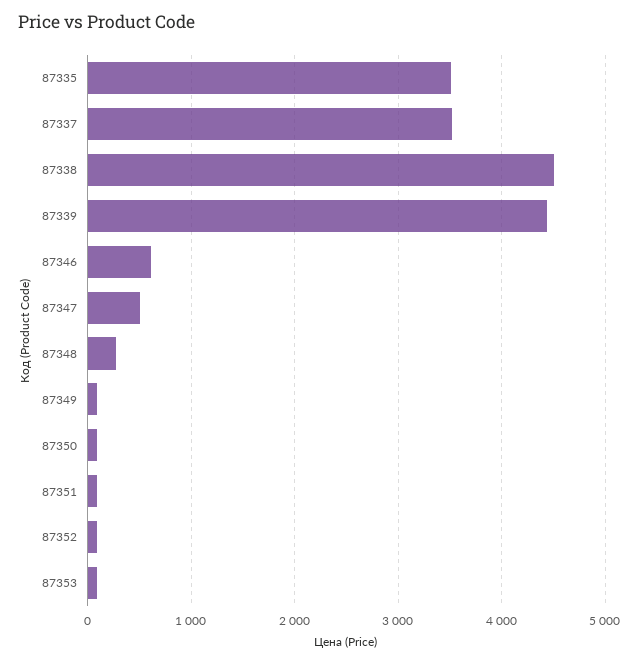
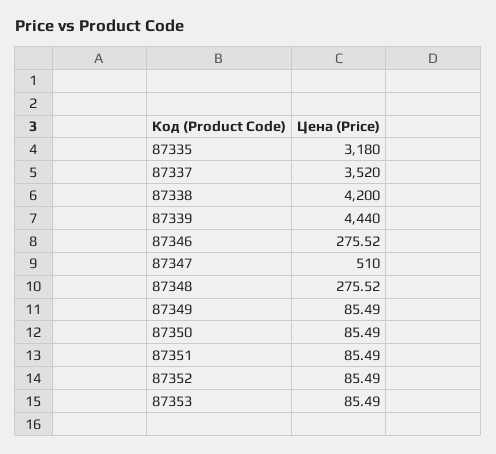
87335: 3500 -> 3180
87338: 4500 -> 4200
87346: 600 -> 275.52

